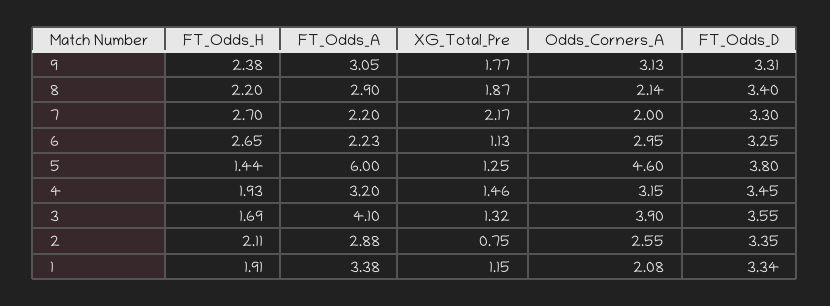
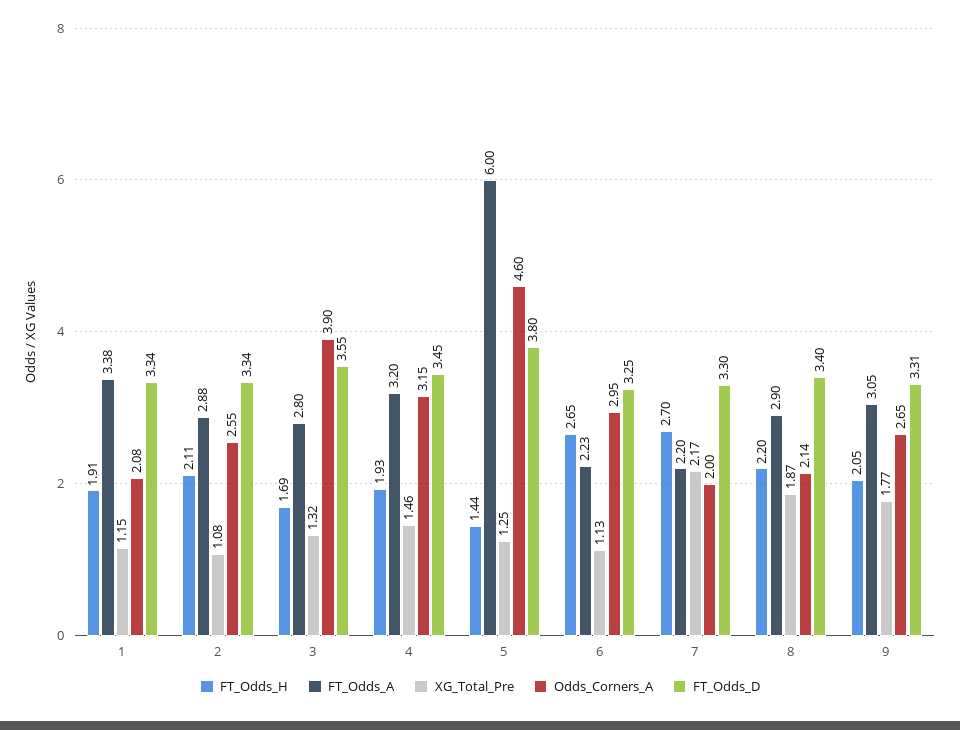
FT_Odds_H, 9: 2.38 -> 2.05
Odds_Corners_A, 9: 3.13 -> 2.65
FT_Odds_A, 3: 4.1 -> 2.8
XG_Total_Pre, 2: 0.75 -> 1.08
FT_Odds_D, 2: 3.35 -> 3.34

